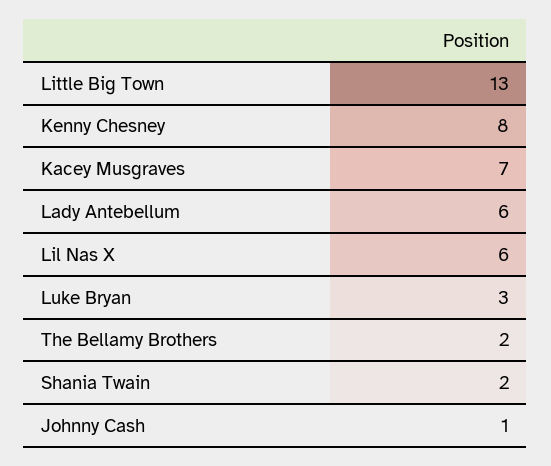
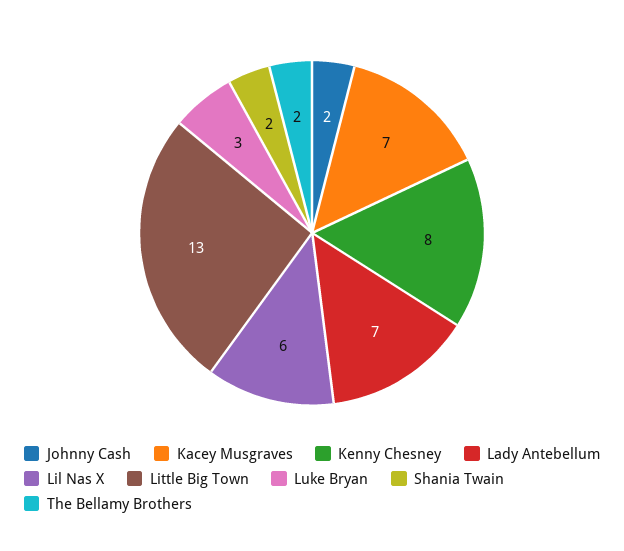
Lady Antebellum: 6 -> 7
Johnny Cash: 1 -> 2

